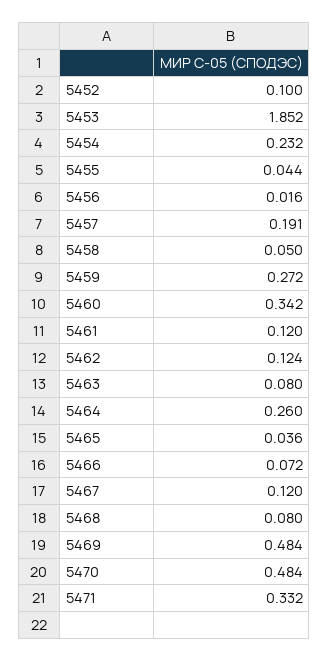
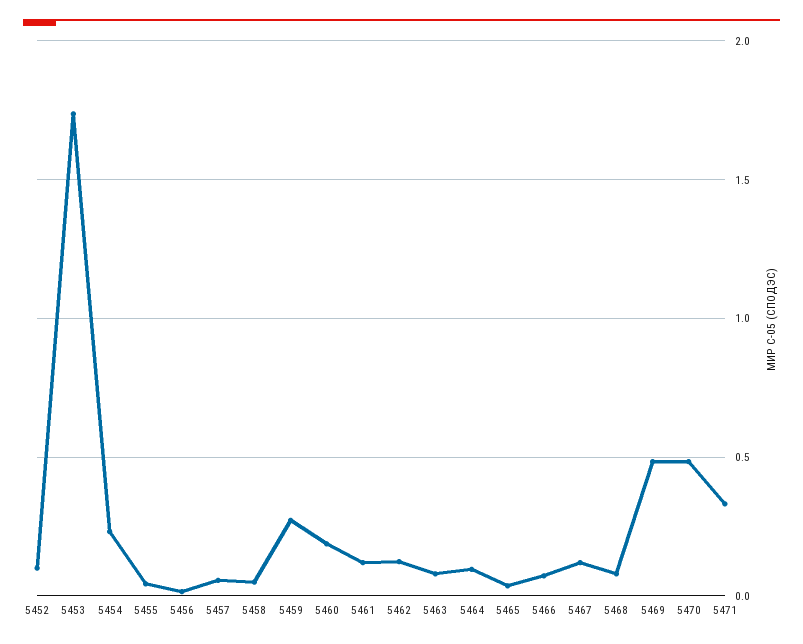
5453: 1.852 -> 1.75
5457: 0.191 -> 0.05
5460: 0.342 -> 0.2
5464: 0.26 -> 0.1

